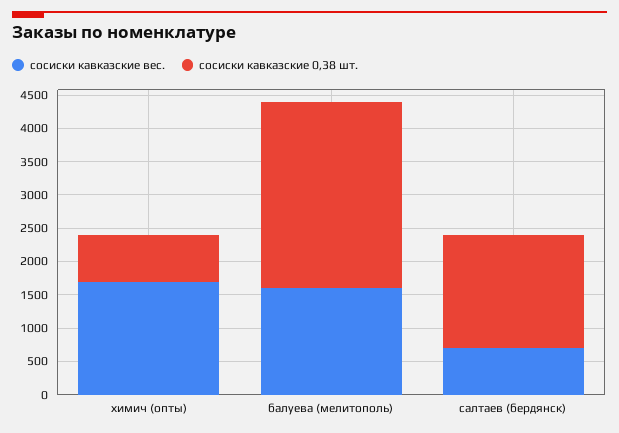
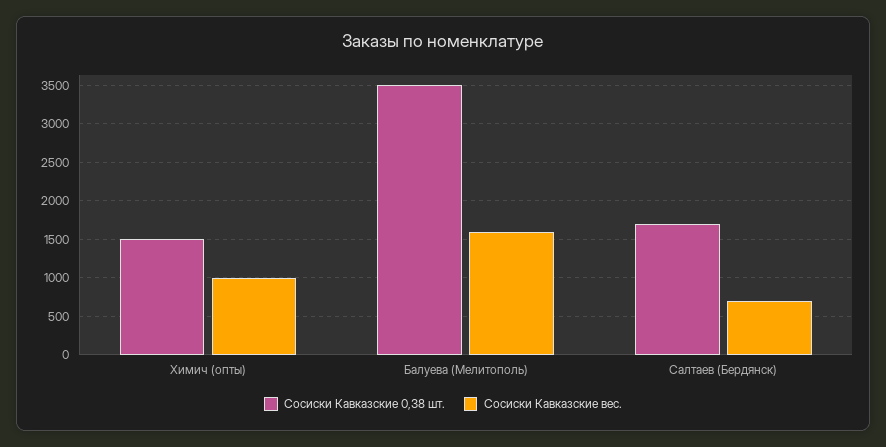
сосиски кавказские вес., химич (опты): 1750 -> 1000
сосиски кавказские 0,38 шт., химич (опты): 750 -> 1500
сосиски кавказские 0,38 шт., балуева (мелитополь): 2750 -> 3500

